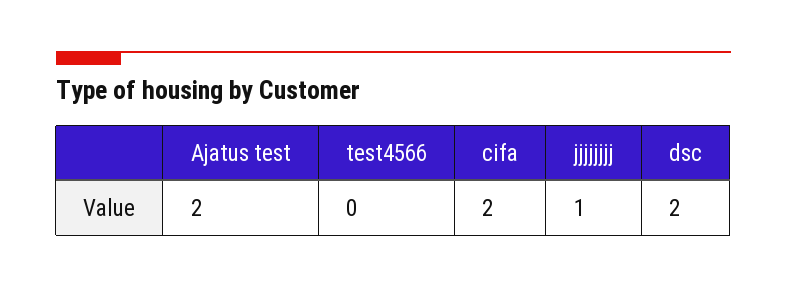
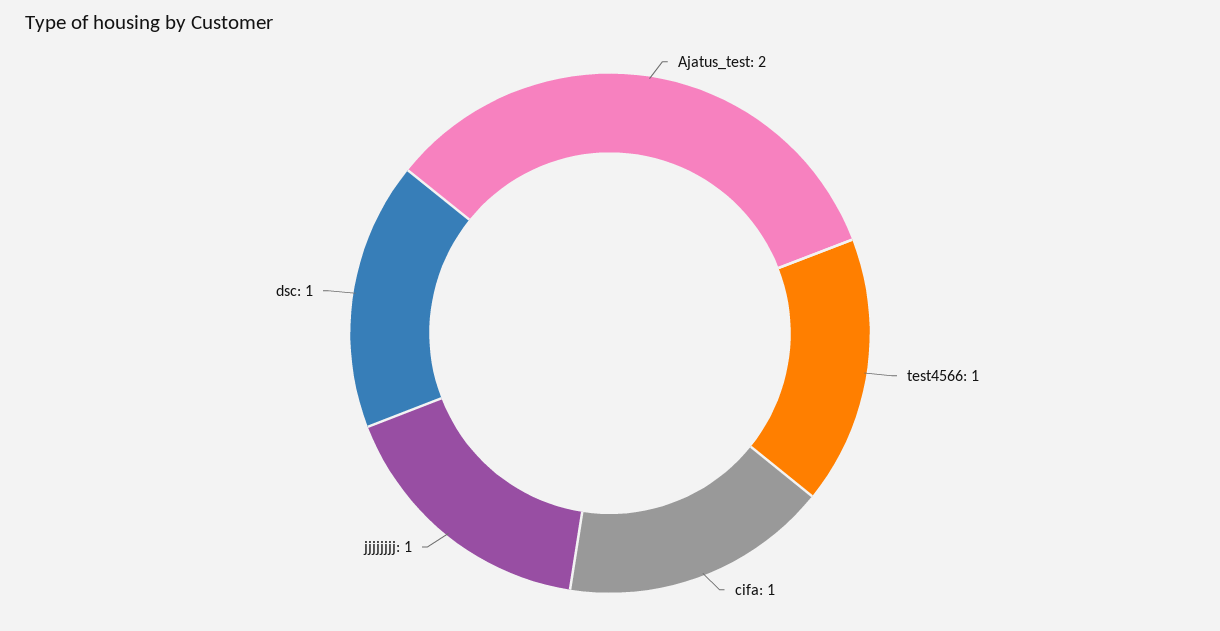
test4566: 0 -> 1
cifa: 2 -> 1
dsc: 2 -> 1

